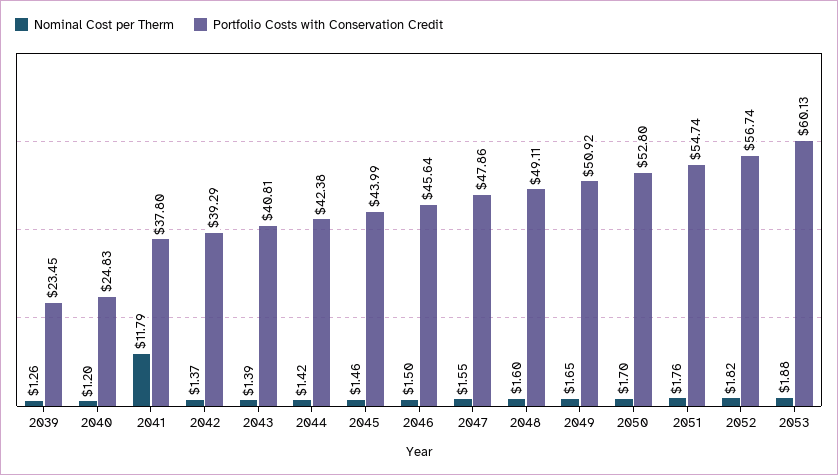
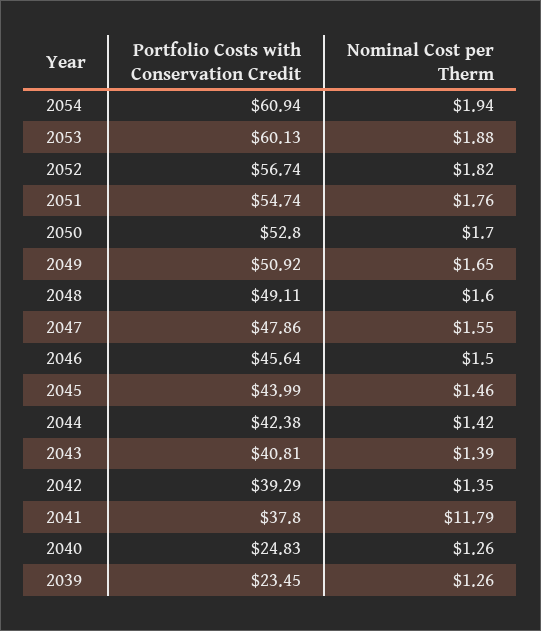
Nominal Cost per Therm, 2040: 1.2 -> 1.26
Nominal Cost per Therm, 2042: 1.37 -> 1.35
Portfolio Costs with Conservation Credit, 2054: none -> 60.94
Nominal Cost per Therm, 2054: none -> 1.94

